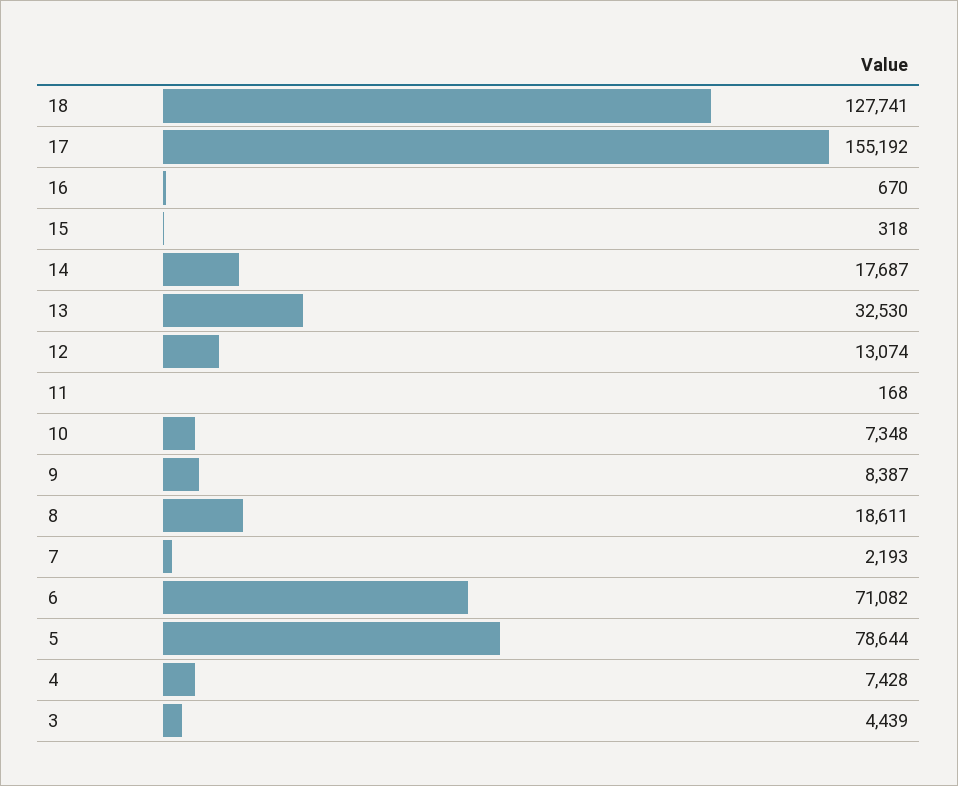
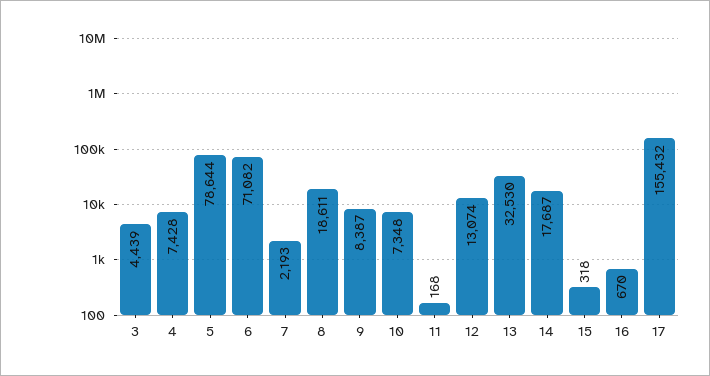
18: 127741 -> none
17: 155192 -> 155432

